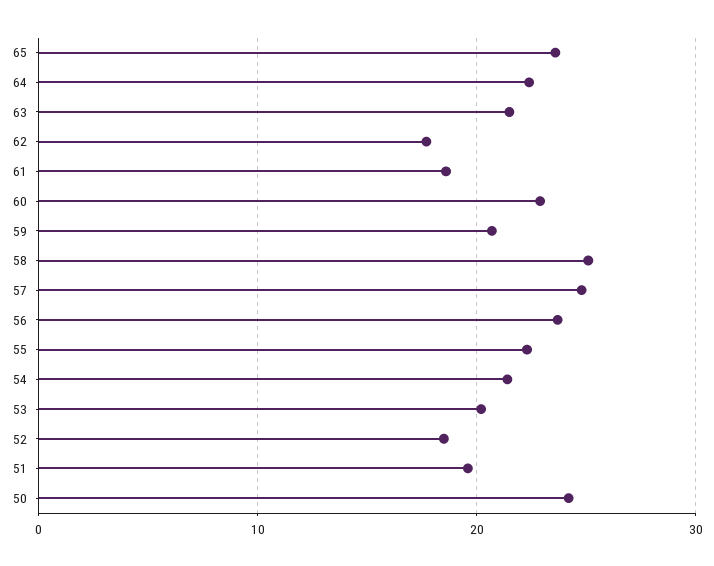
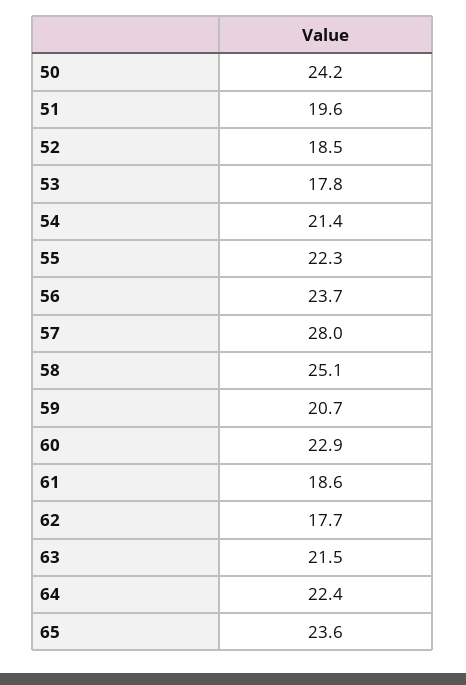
57: 25 -> 28
53: 20 -> 17.8

